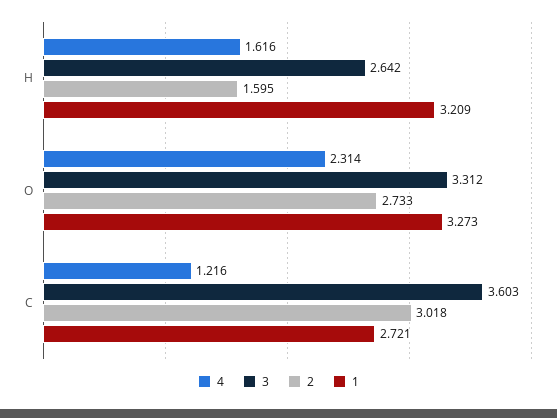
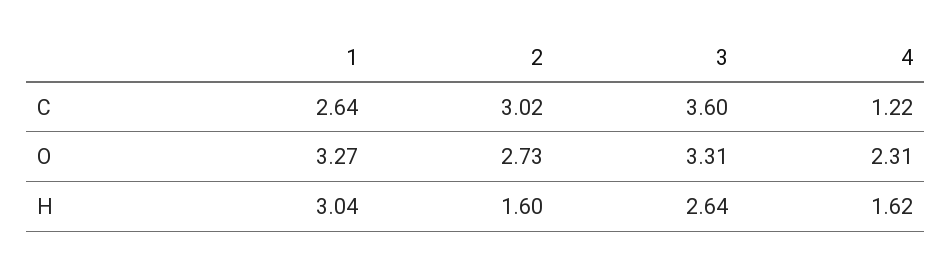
1, H: 3.209 -> 3.04
1, C: 2.721 -> 2.64

